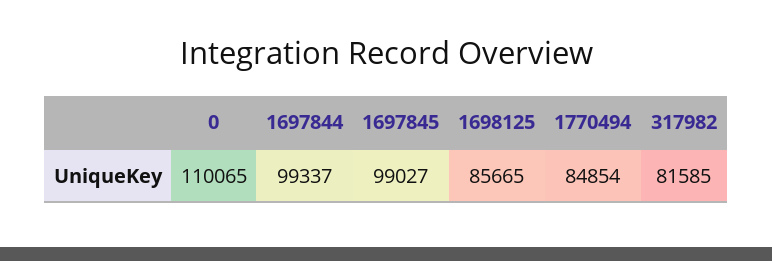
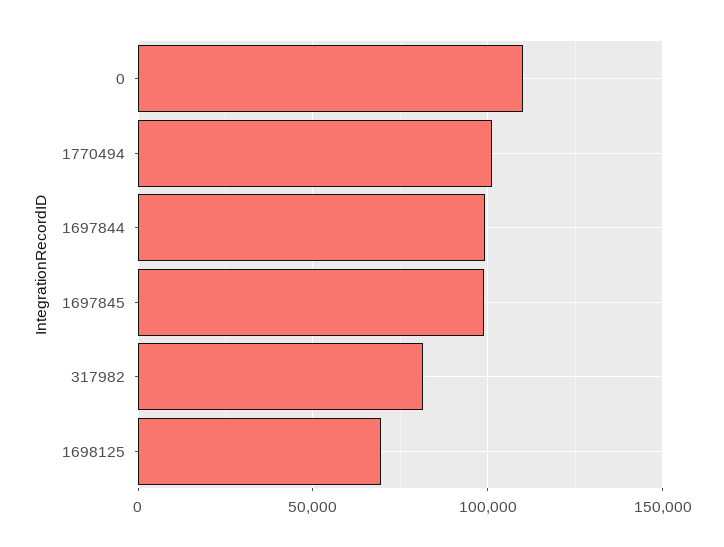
1698125: 85665 -> 70000
1770494: 84854 -> 100000

